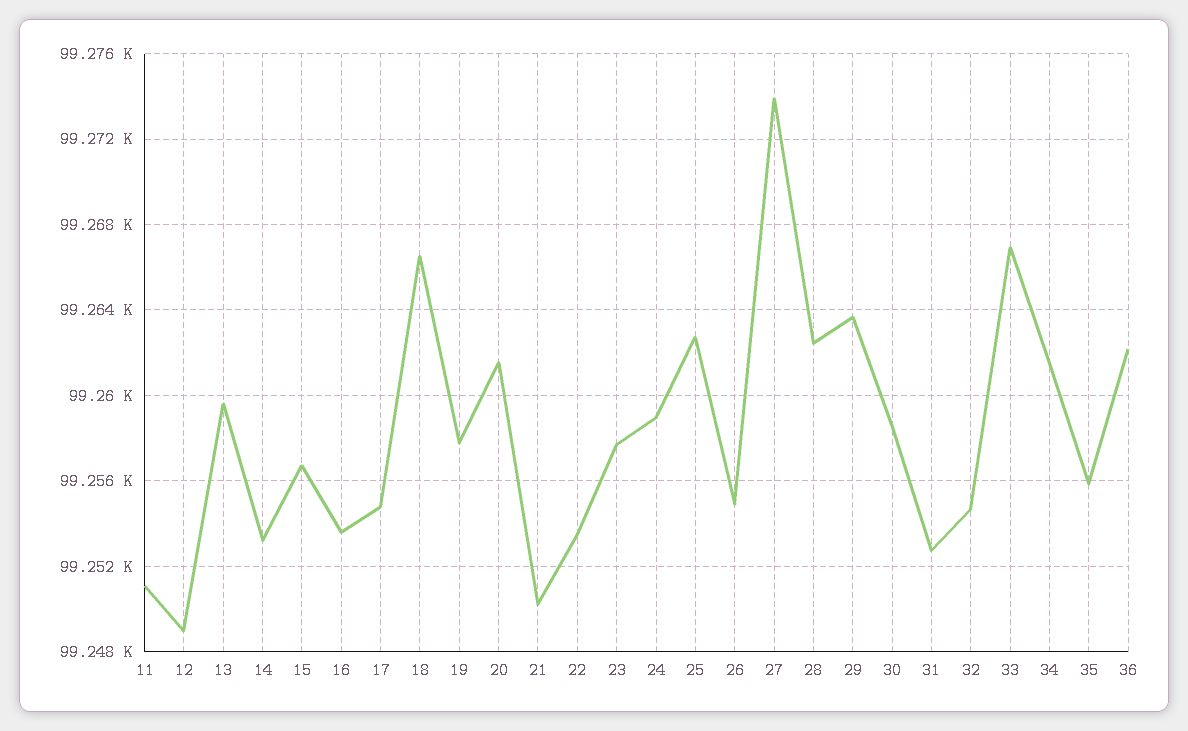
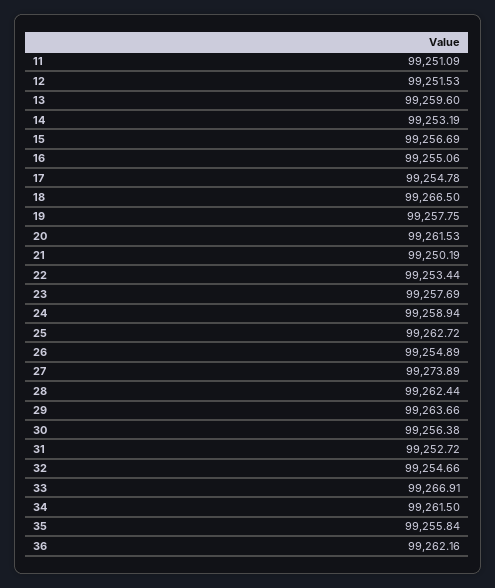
12: 99249 -> 99251.53
16: 99253.5 -> 99255.06
30: 99258.5 -> 99256.38

